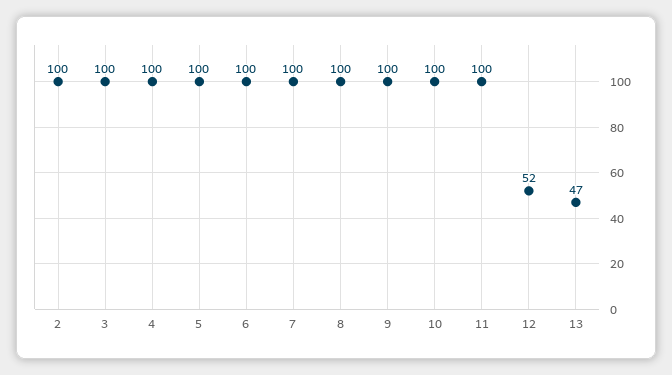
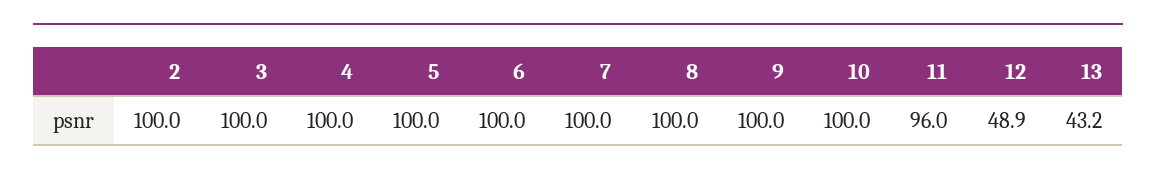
11: 100 -> 96
12: 52 -> 48.9
13: 47 -> 43.2

